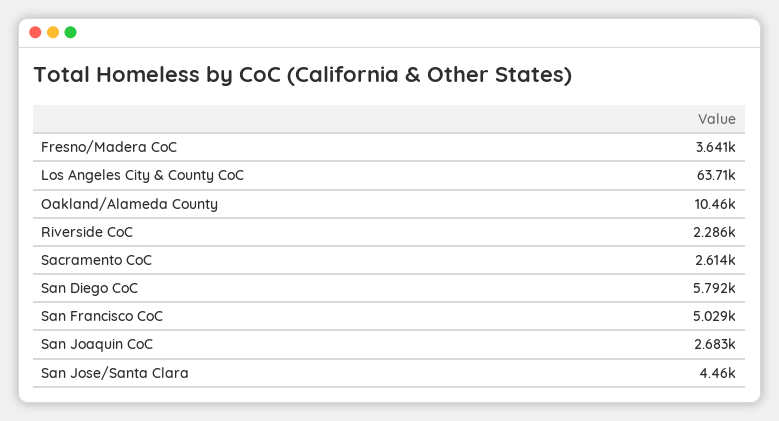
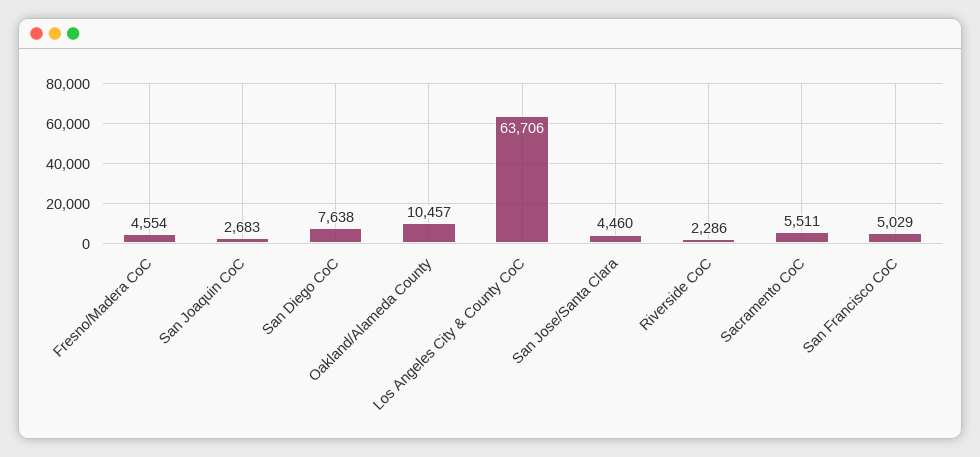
Fresno/Madera CoC: 3641 -> 4554
Sacramento CoC: 2614 -> 5511
San Diego CoC: 5792 -> 7638

